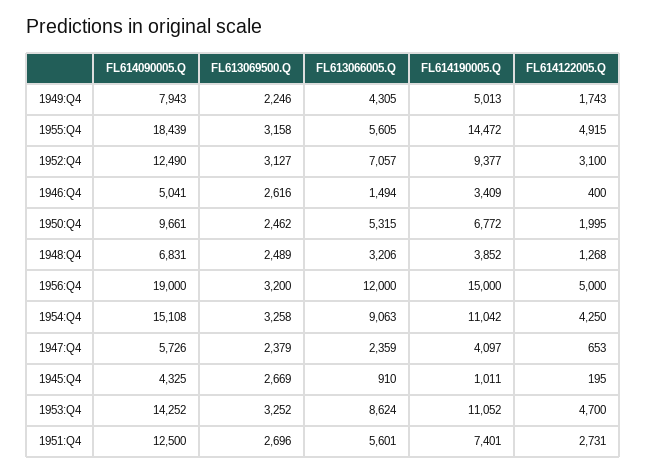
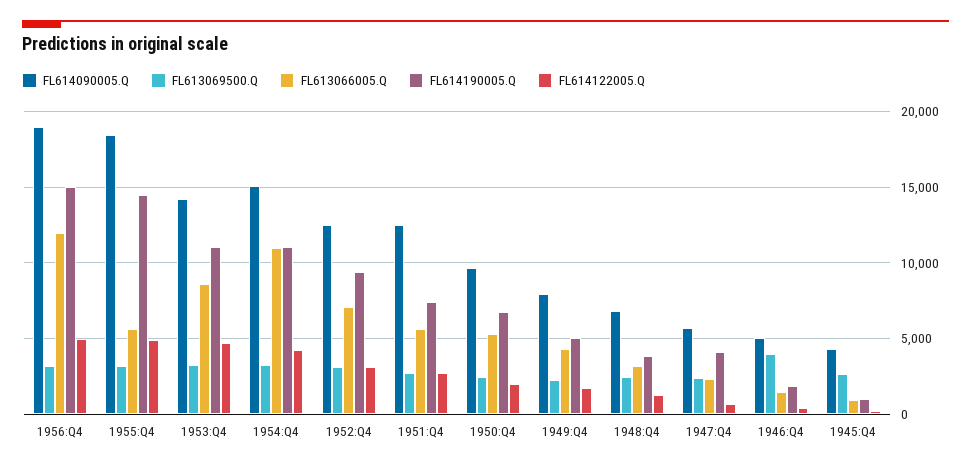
FL613069500.Q, 1946:Q4: 2616 -> 4000
FL614190005.Q, 1946:Q4: 3409 -> 2000
FL613066005.Q, 1954:Q4: 9063 -> 11000

